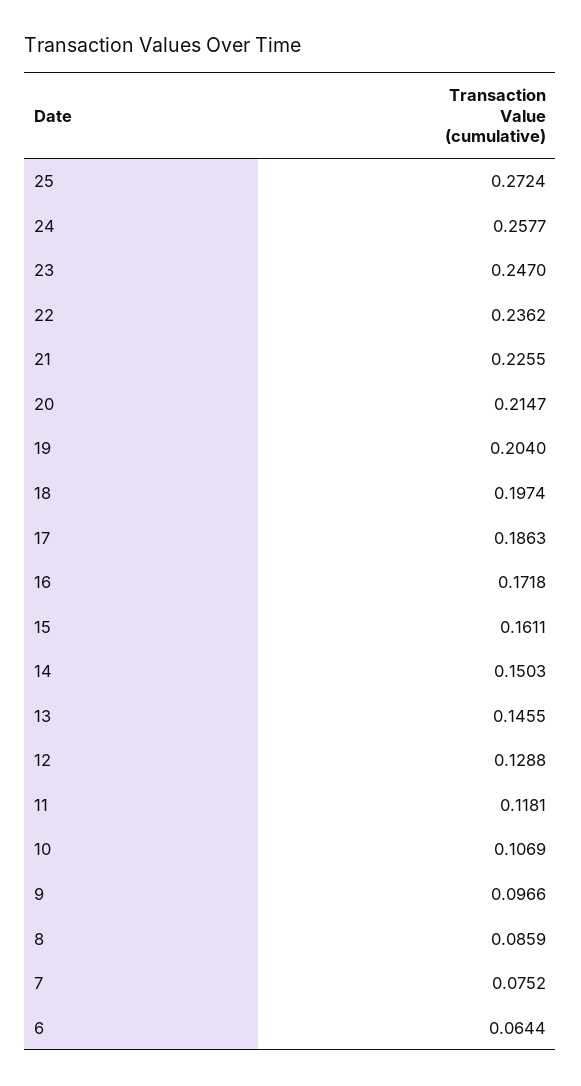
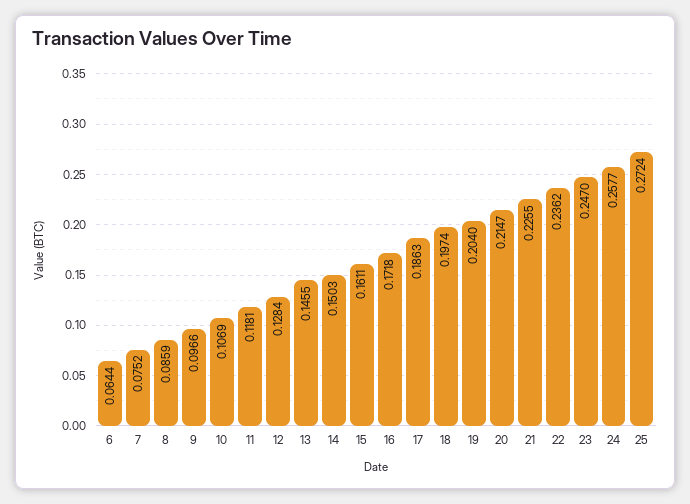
12: 0.1288 -> 0.1284

